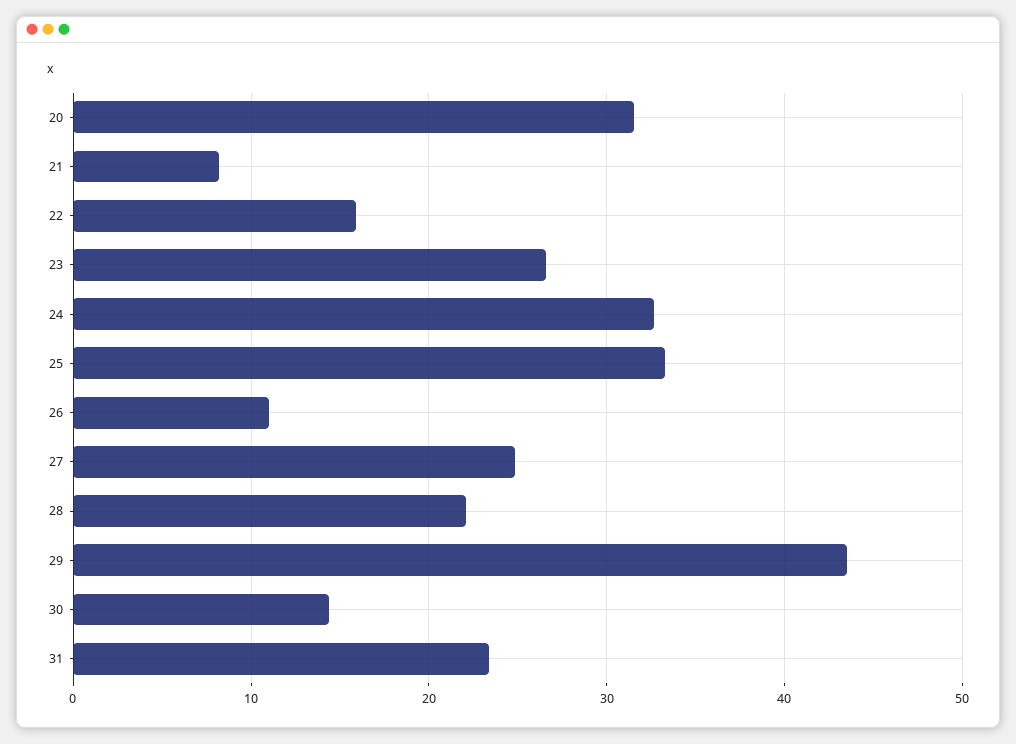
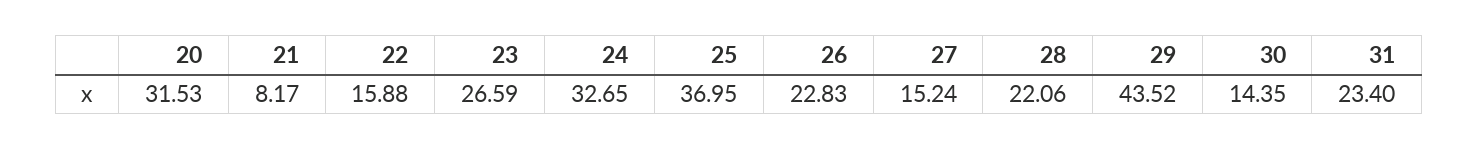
25: 33 -> 36.95
26: 11 -> 22.83
27: 25 -> 15.24

